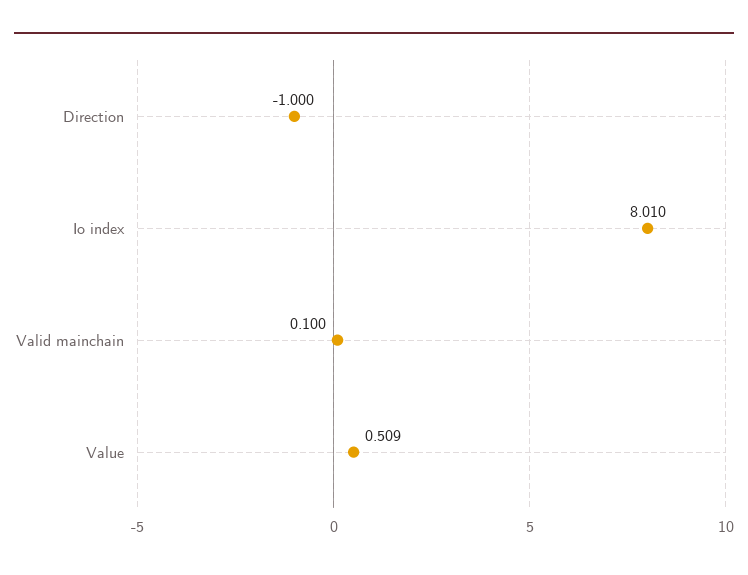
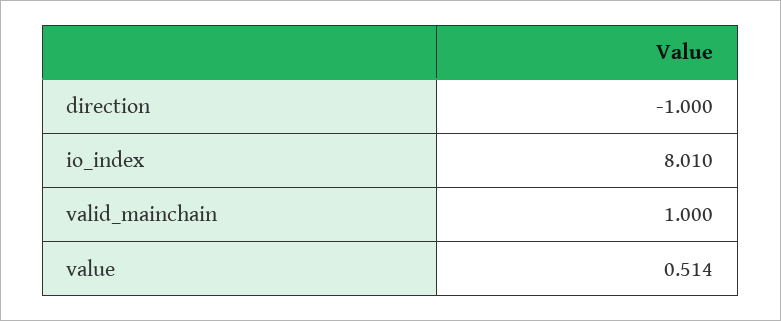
Valid mainchain: 0.1 -> 1
Value: 0.509 -> 0.514

